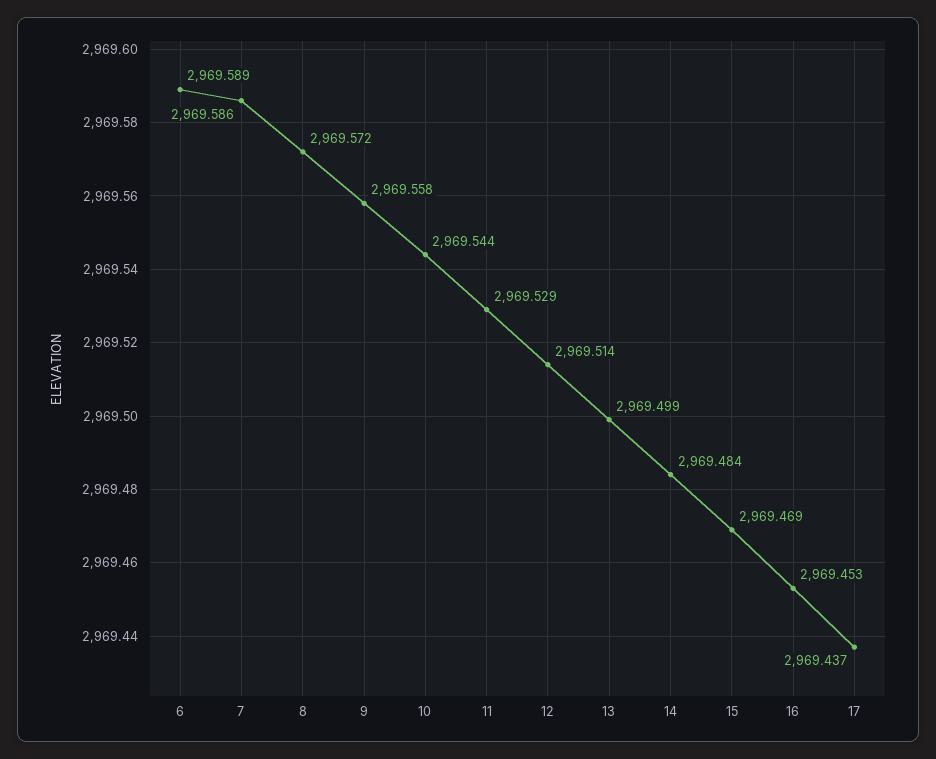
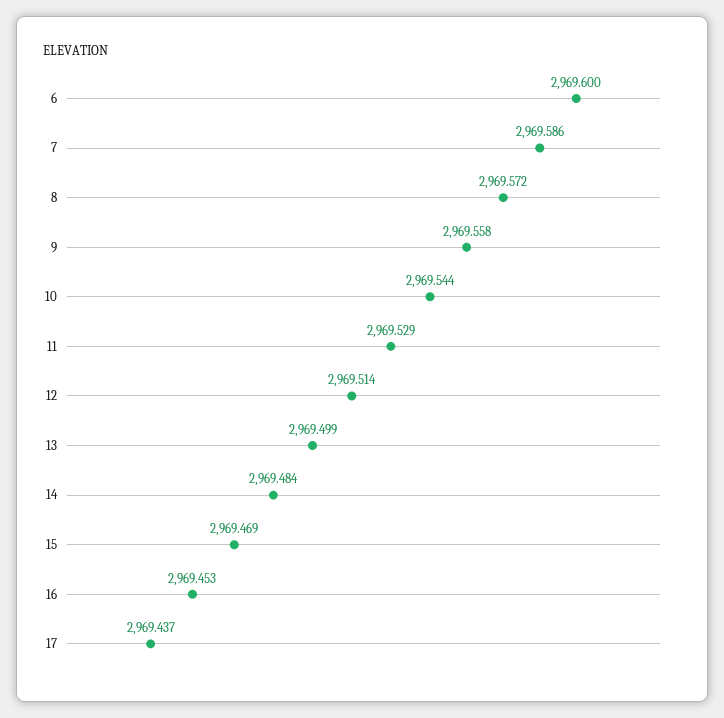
6: 2969.589 -> 2969.6

